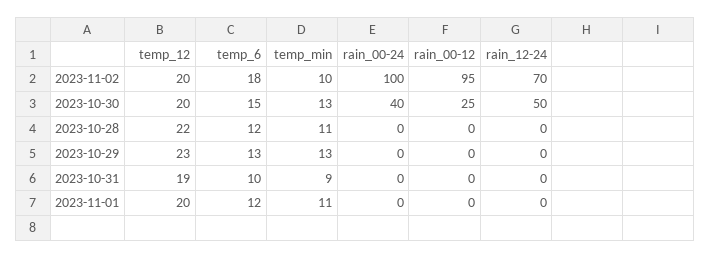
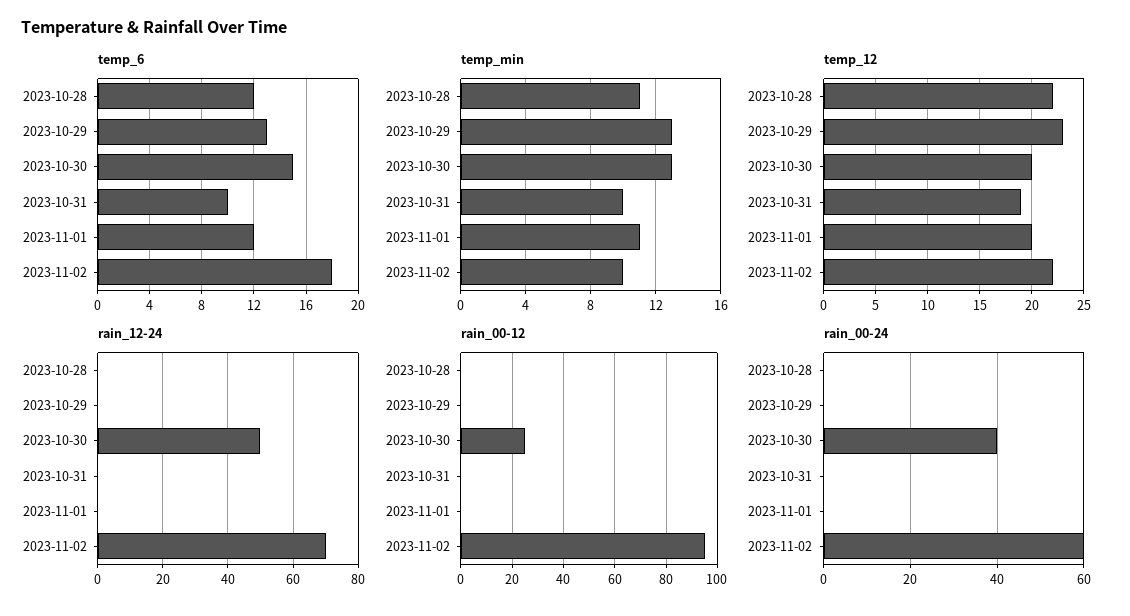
temp_12, 2023-11-02: 20 -> 22
rain_00-24, 2023-11-02: 100 -> 60
temp_min, 2023-10-31: 9 -> 10

